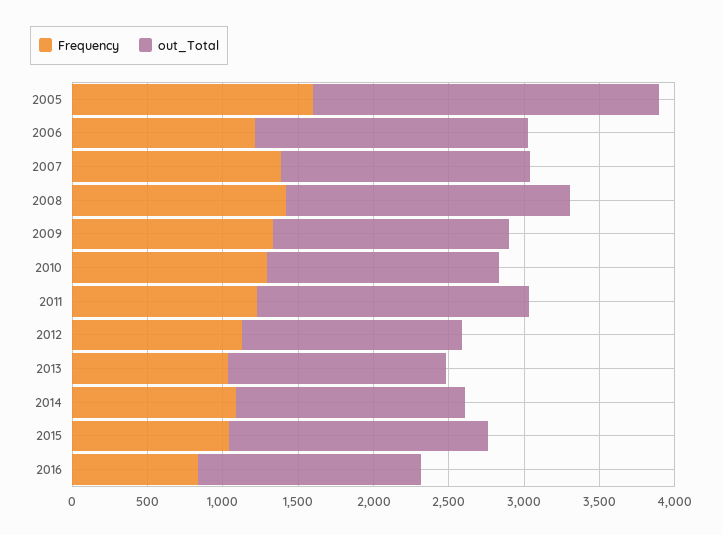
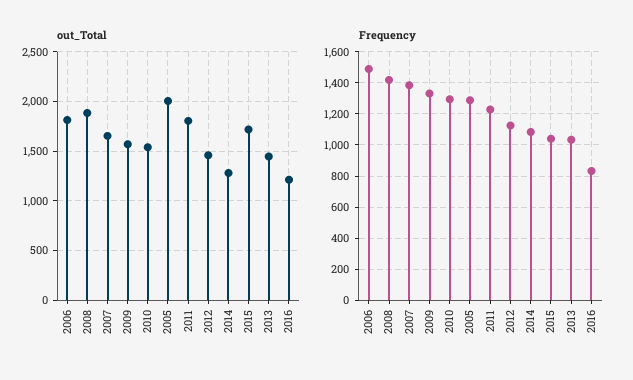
Frequency, 2005: 1600 -> 1300
out_Total, 2005: 2300 -> 2000
Frequency, 2006: 1200 -> 1500
out_Total, 2014: 1500 -> 1300
out_Total, 2016: 1500 -> 1200

